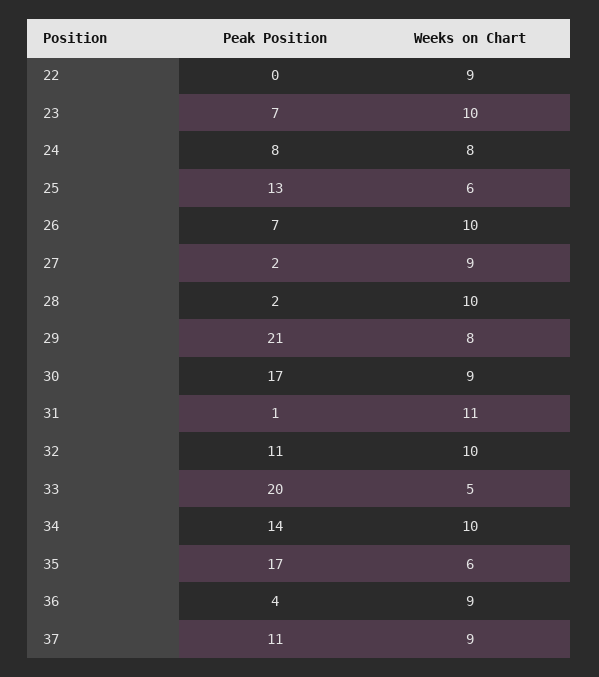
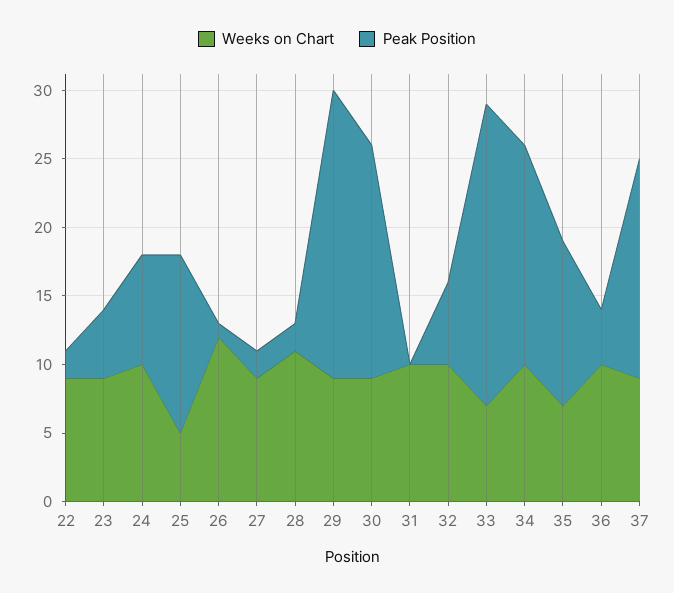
Peak Position, 22: 0 -> 2
Peak Position, 23: 7 -> 5
Weeks on Chart, 23: 10 -> 9
Weeks on Chart, 24: 8 -> 10
Weeks on Chart, 25: 6 -> 5
Peak Position, 26: 7 -> 1
Weeks on Chart, 26: 10 -> 12
Weeks on Chart, 28: 10 -> 11
Weeks on Chart, 29: 8 -> 9
Peak Position, 31: 1 -> 0
Weeks on Chart, 31: 11 -> 10
Peak Position, 32: 11 -> 6
Peak Position, 33: 20 -> 22
Weeks on Chart, 33: 5 -> 7
Peak Position, 34: 14 -> 16
Peak Position, 35: 17 -> 12
Weeks on Chart, 35: 6 -> 7
Weeks on Chart, 36: 9 -> 10
Peak Position, 37: 11 -> 16

